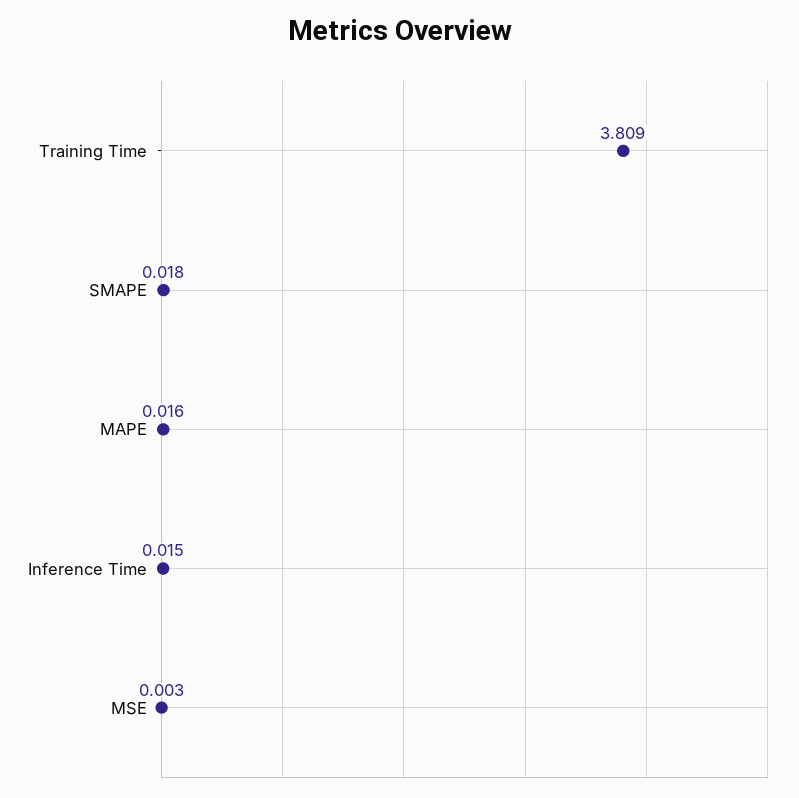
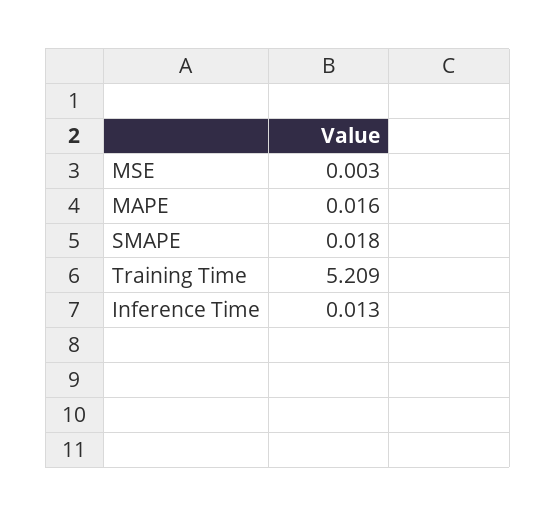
Training Time: 3.809 -> 5.209
Inference Time: 0.015 -> 0.013

